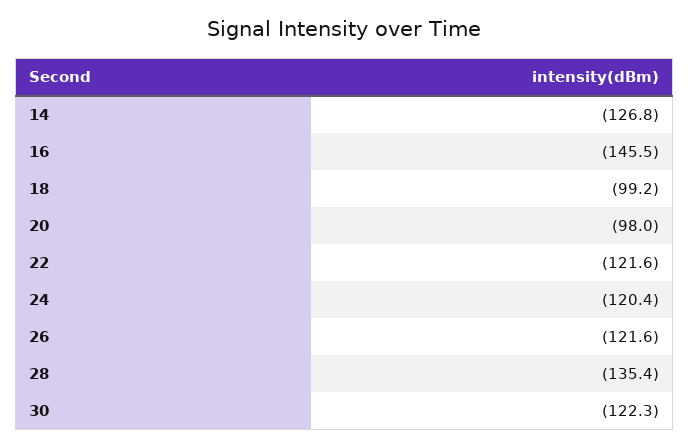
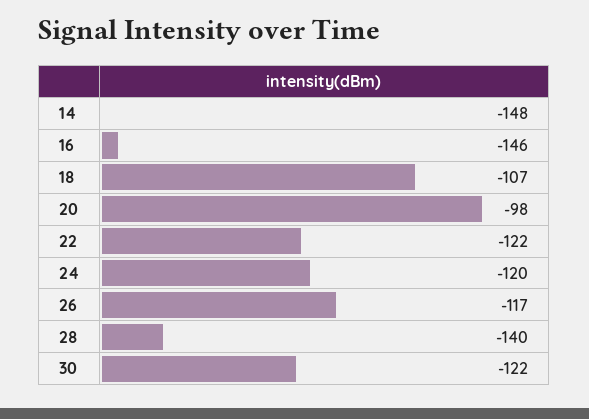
14: -126.8 -> -148
18: -99.2 -> -107
26: -121.6 -> -117
28: -135.4 -> -140

